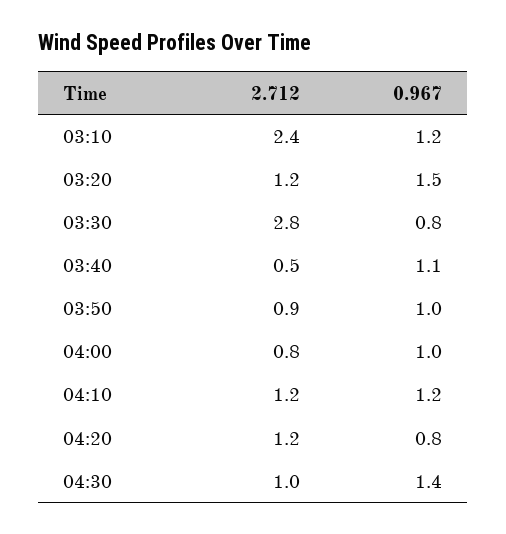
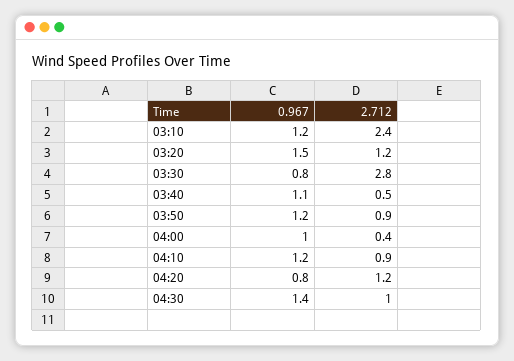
0.967, 03:50: 1 -> 1.2
2.712, 04:00: 0.8 -> 0.4
2.712, 04:10: 1.2 -> 0.9

